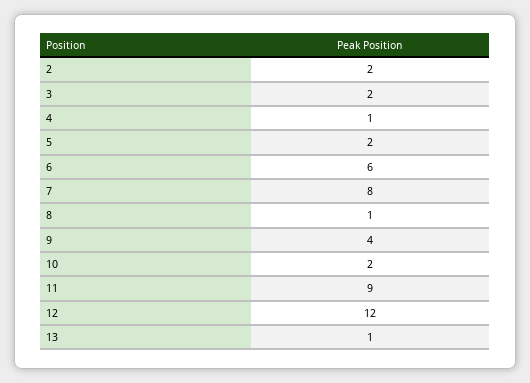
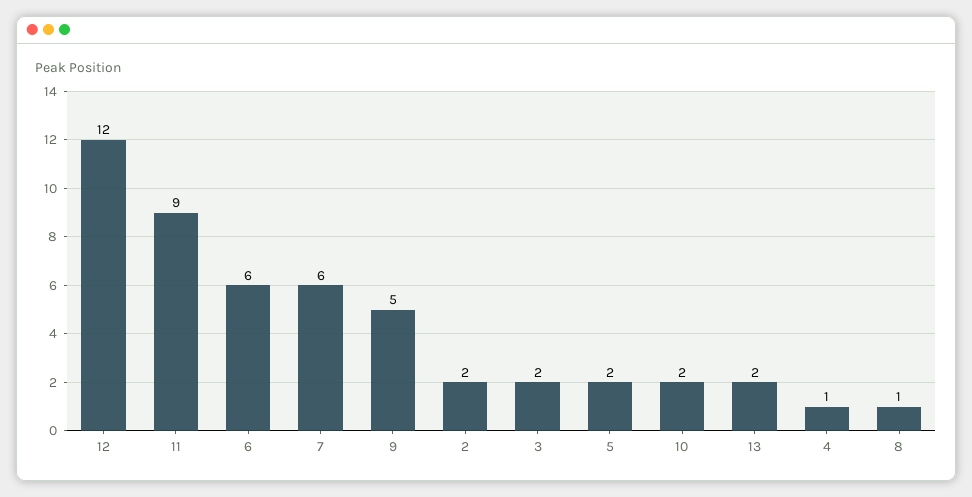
7: 8 -> 6
9: 4 -> 5
13: 1 -> 2

